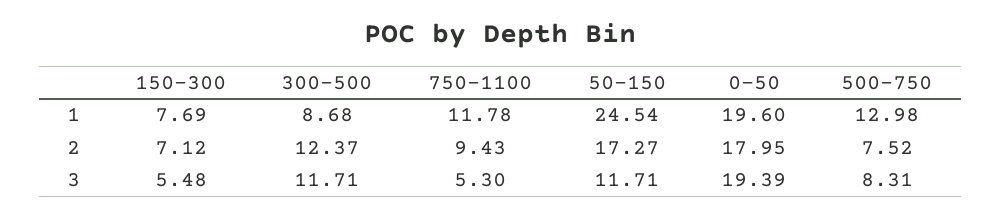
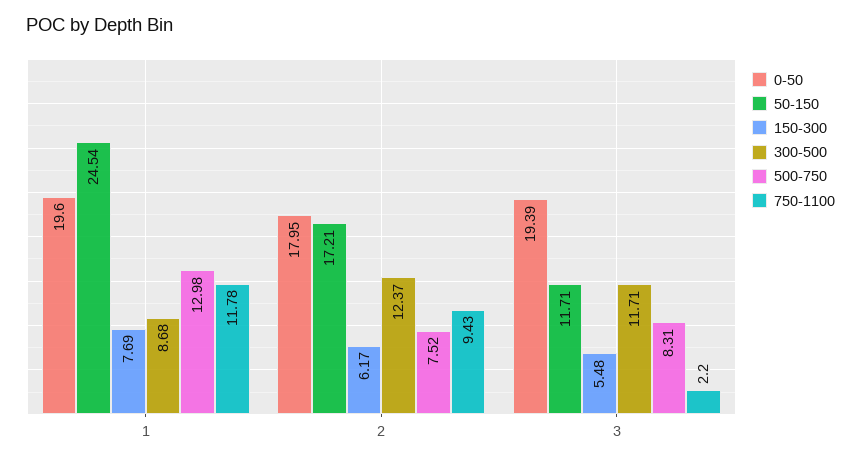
150-300, 2: 7.12 -> 6.17
50-150, 2: 17.27 -> 17.21
750-1100, 3: 5.3 -> 2.2

